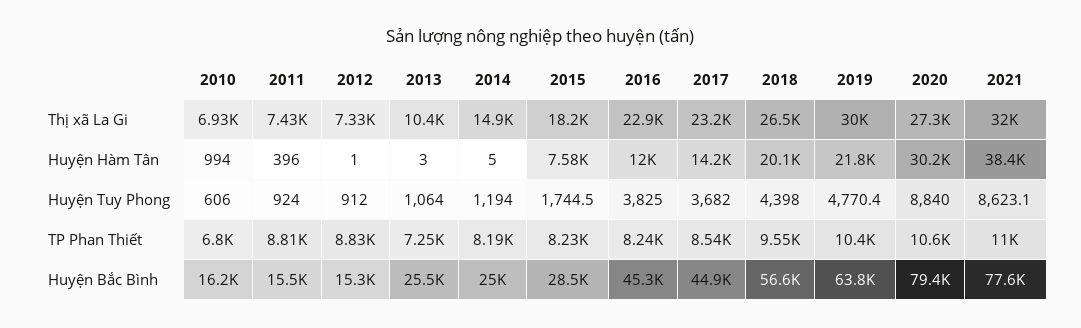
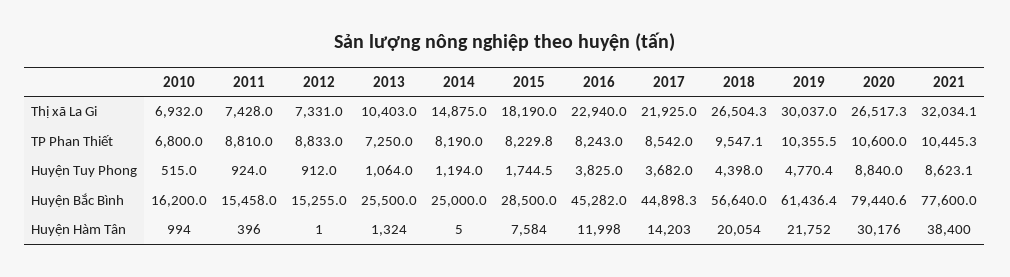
2017, Thị xã La Gi: 23200 -> 21925
2020, Thị xã La Gi: 27300 -> 26517.3
2013, Huyện Hàm Tân: 3 -> 1324
2010, Huyện Tuy Phong: 606 -> 515
2021, TP Phan Thiết: 11000 -> 10445.3
2019, Huyện Bắc Bình: 63800 -> 61436.4

